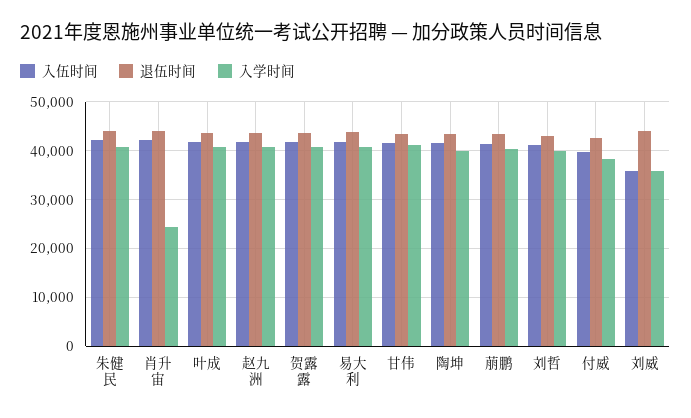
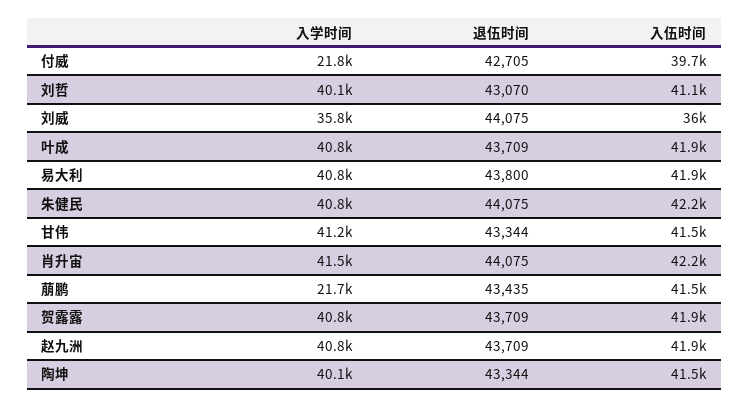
入学时间, 肖升宙: 24000 -> 41500
入学时间, 萠鹏: 40000 -> 21700
入学时间, 付威: 38000 -> 21800

